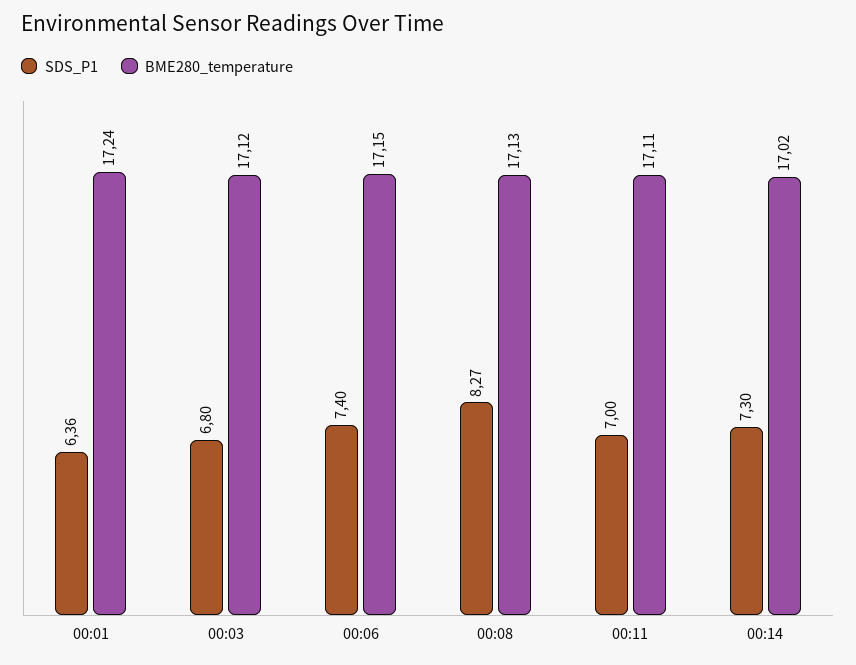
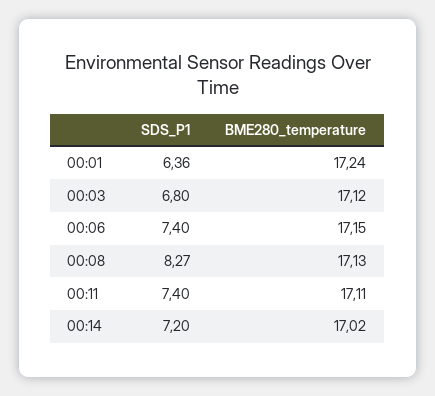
SDS_P1, 00:11: 7 -> 7.4
SDS_P1, 00:14: 7.3 -> 7.2

